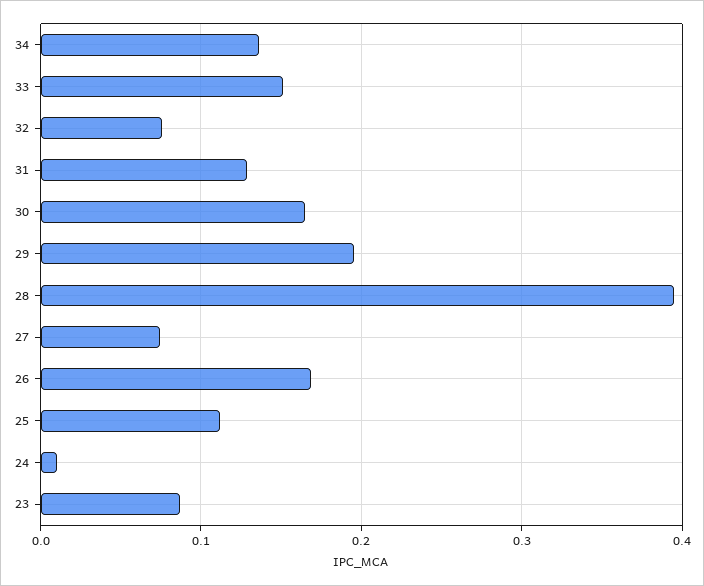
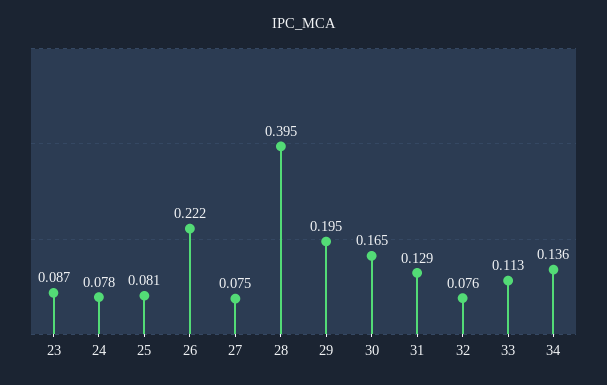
33: 0.15 -> 0.113
26: 0.17 -> 0.222
25: 0.11 -> 0.081
24: 0.01 -> 0.078

